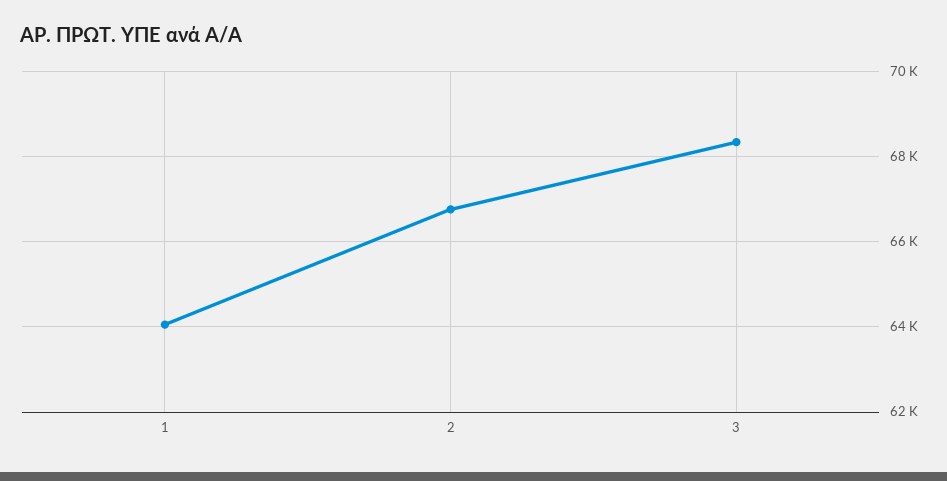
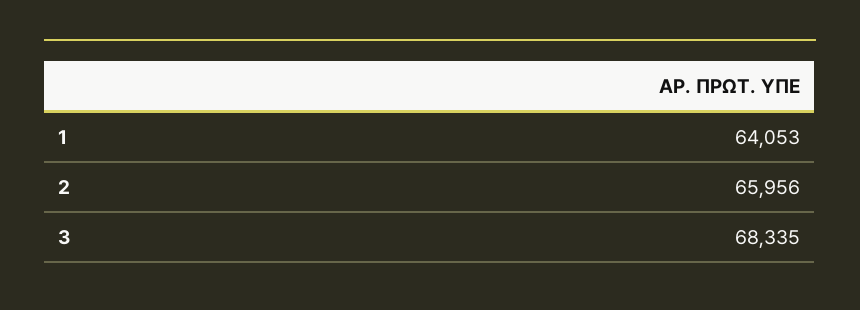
2: 66800 -> 65956

